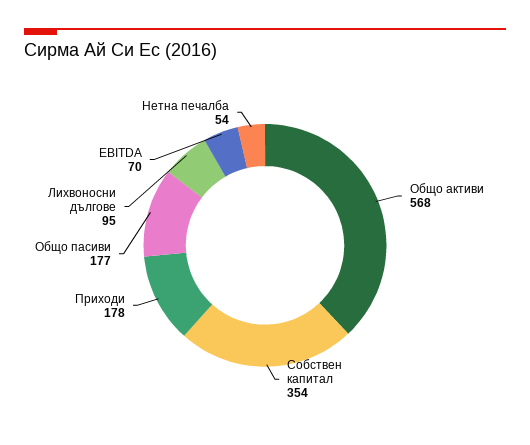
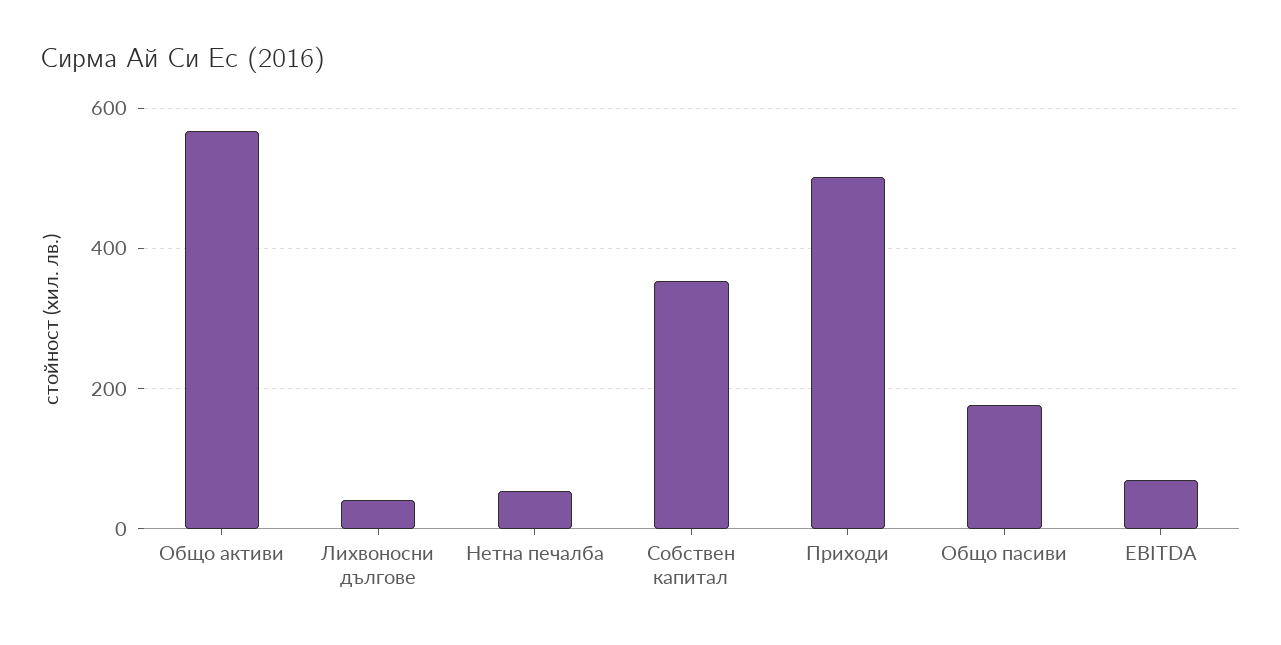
Приходи: 178 -> 500
Лихвоносни дългове: 95 -> 40

